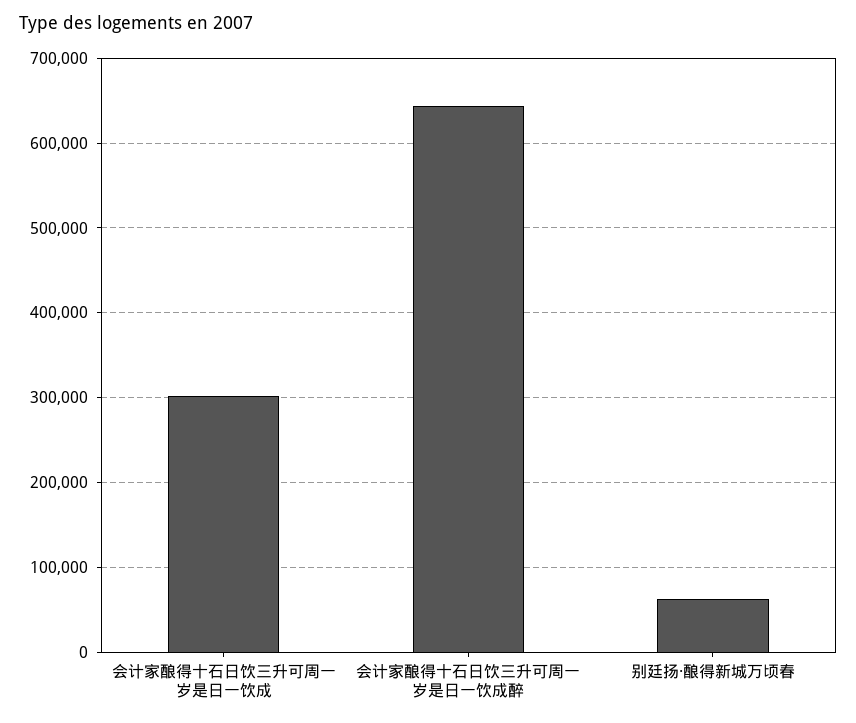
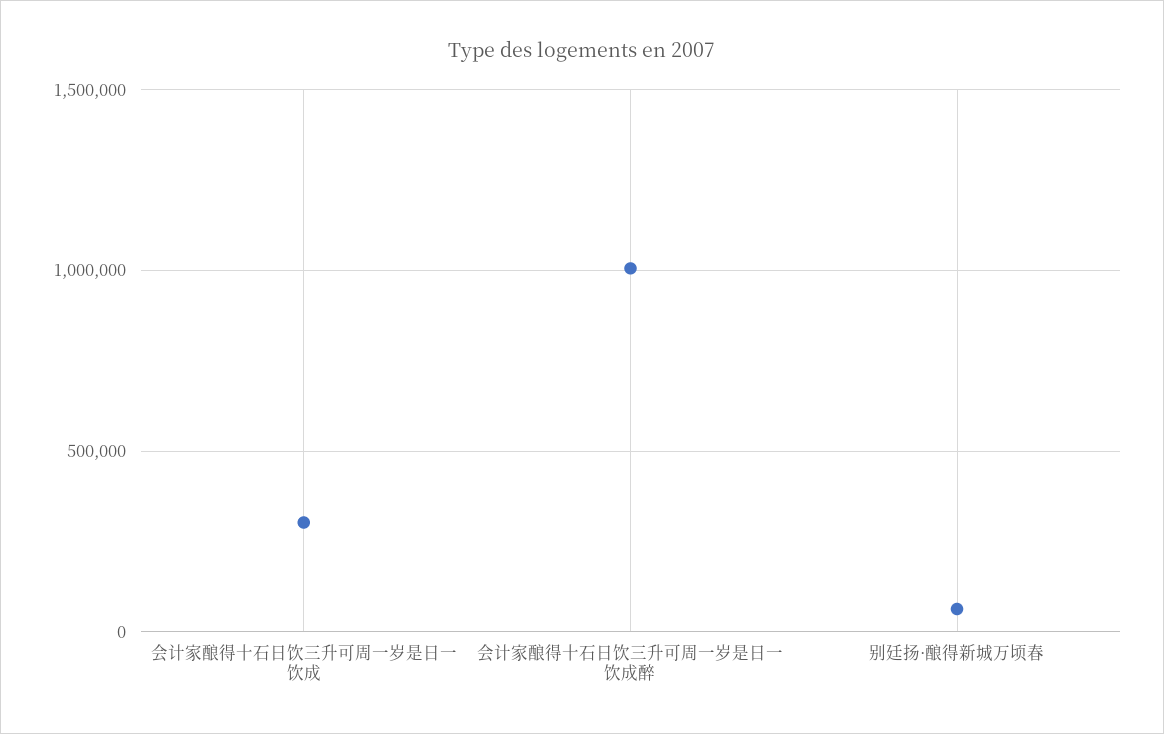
会计家酿得十石日饮三升可周一岁是日一饮成醉: 640000 -> 1000000

